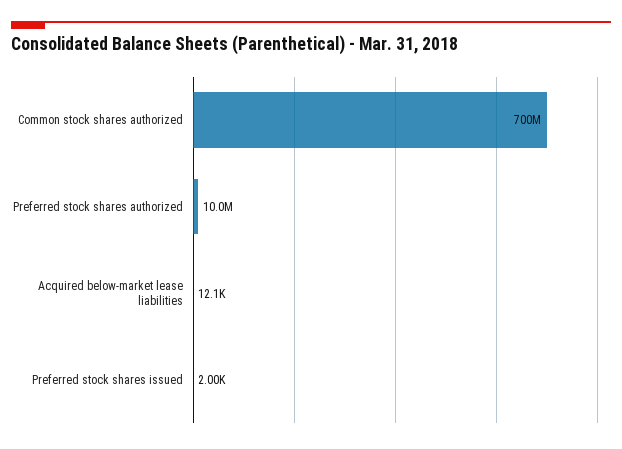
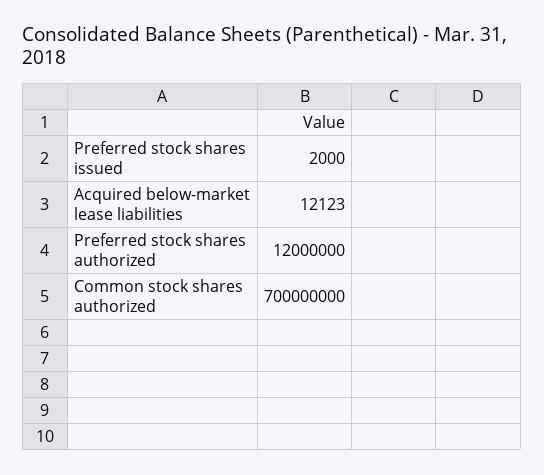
Preferred stock shares authorized: 10000000 -> 12000000

